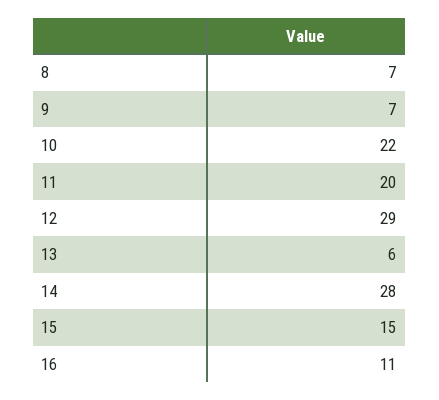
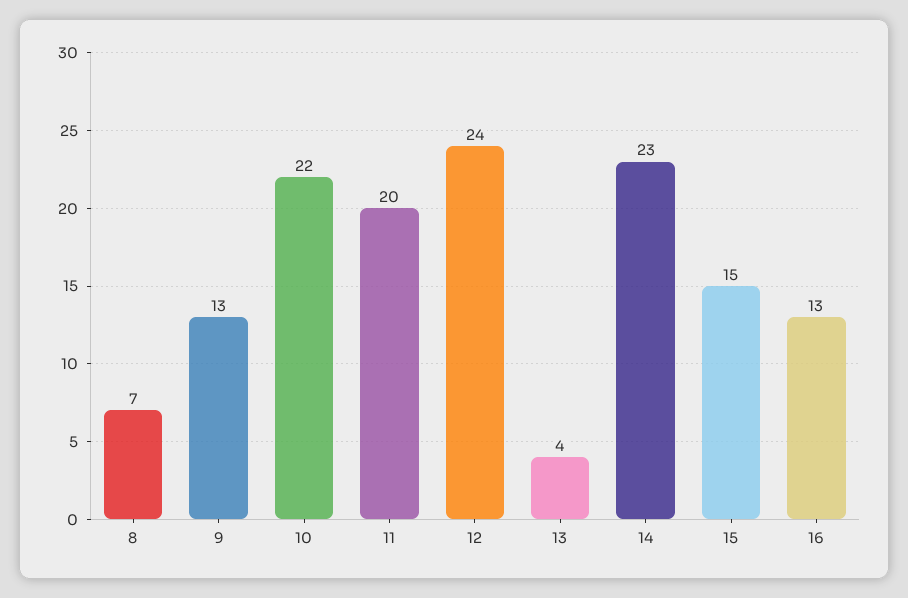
9: 7 -> 13
12: 29 -> 24
13: 6 -> 4
14: 28 -> 23
16: 11 -> 13

